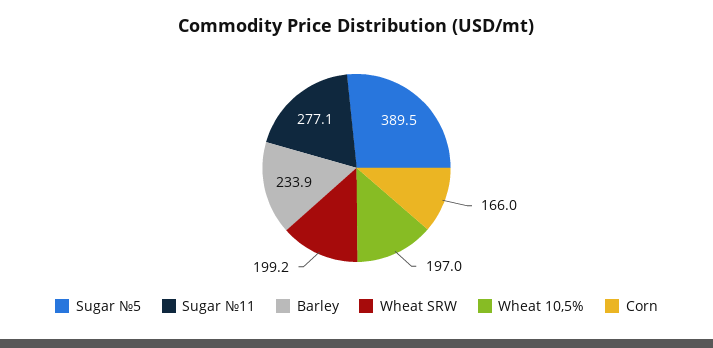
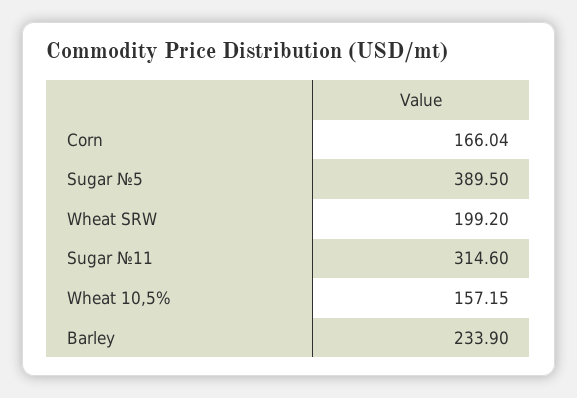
Sugar №11: 277.1 -> 314.6
Wheat 10,5%: 197 -> 157.15

